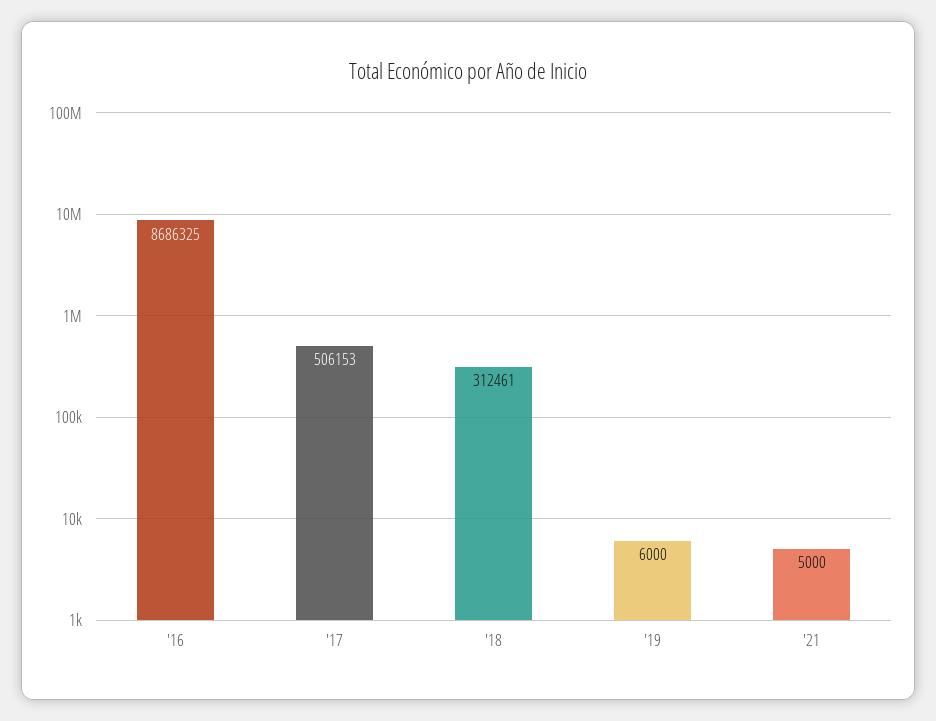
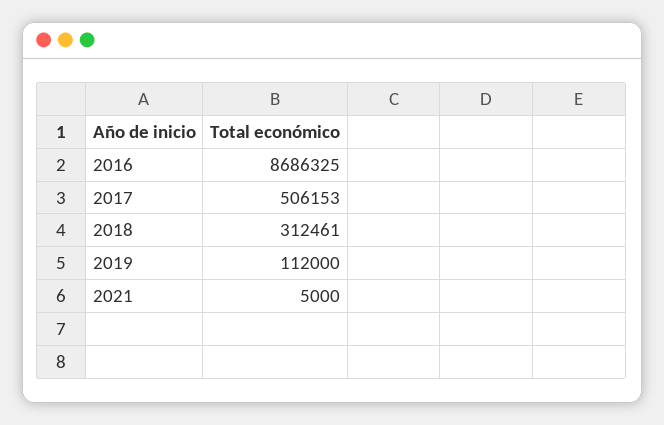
'19: 6000 -> 112000

